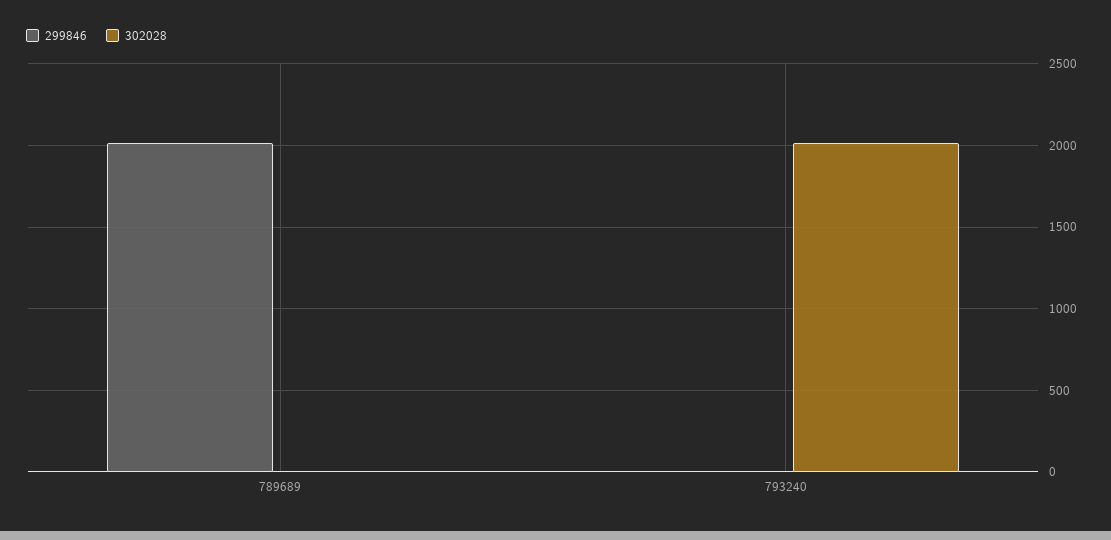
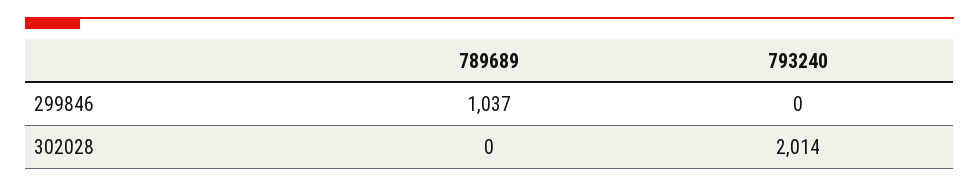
299846, 789689: 2000 -> 1037

